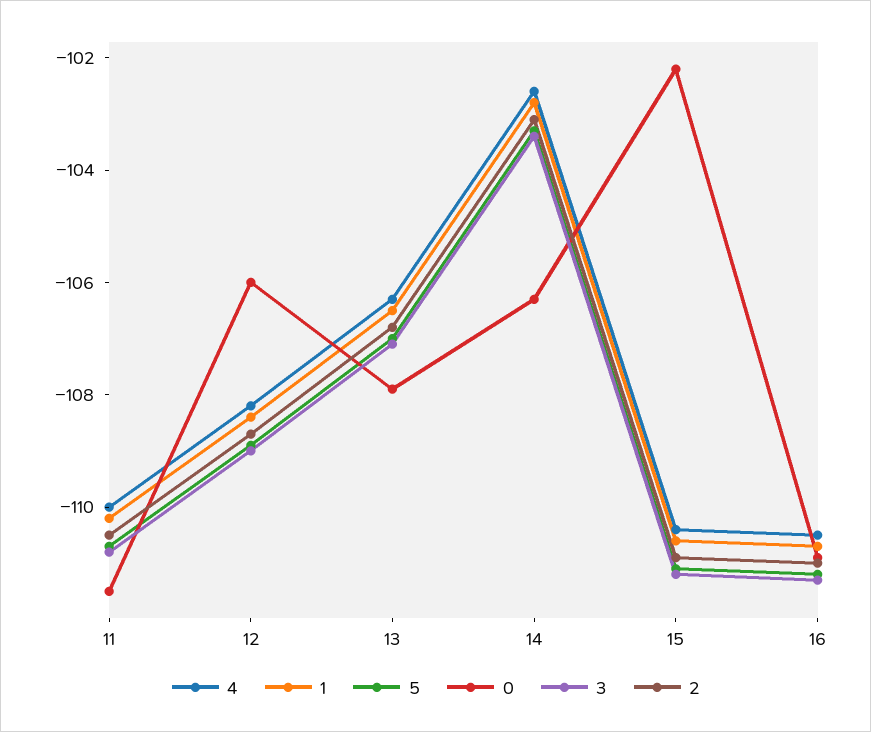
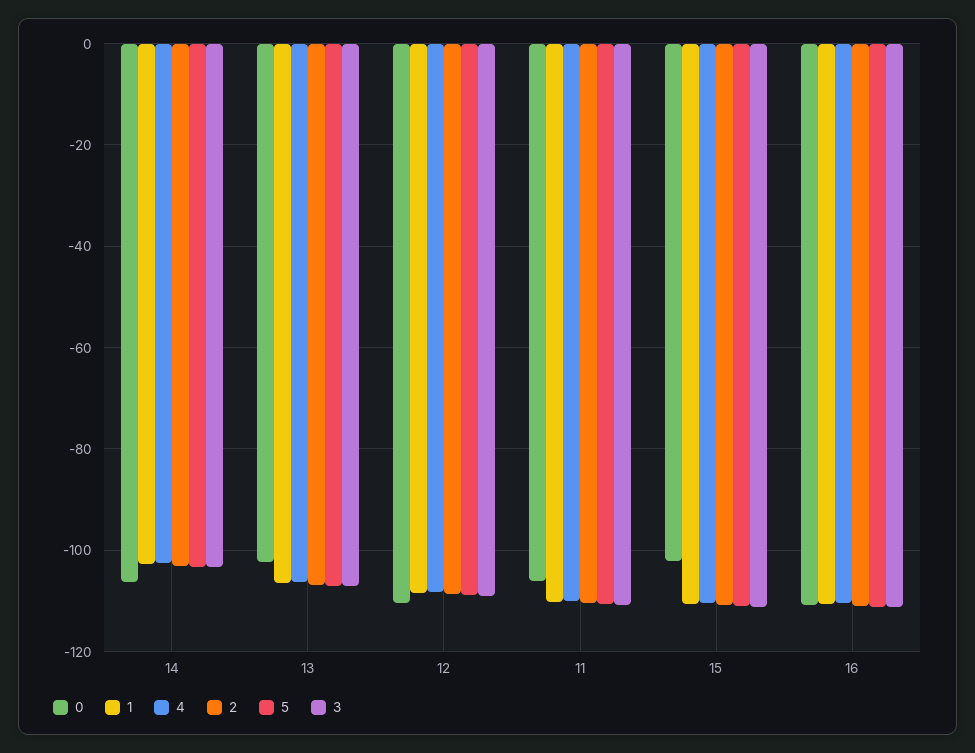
0, 11: -111.5 -> -106
0, 12: -106 -> -110
0, 13: -108 -> -102

